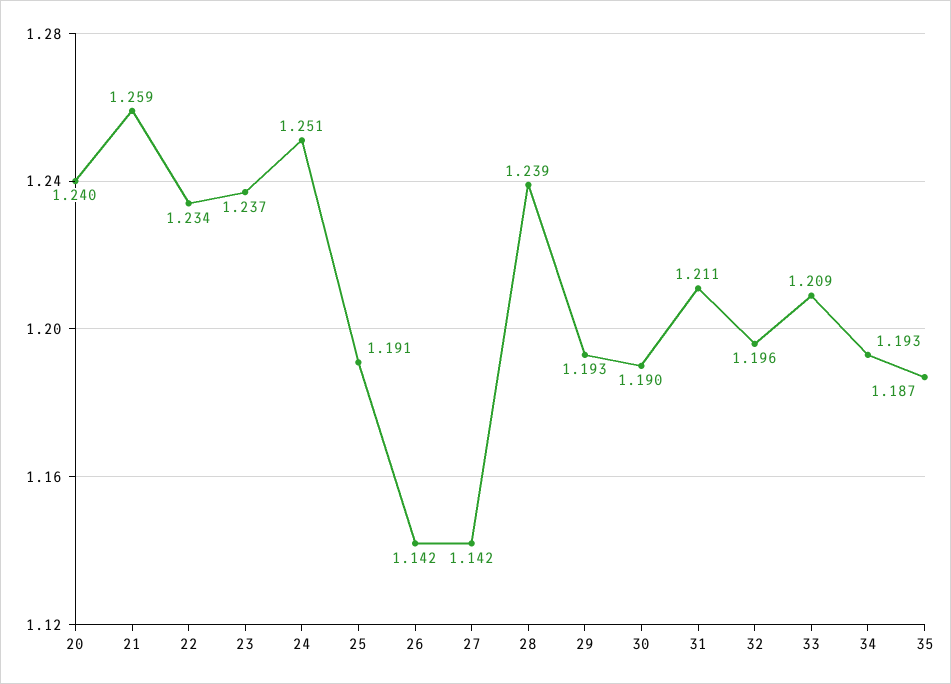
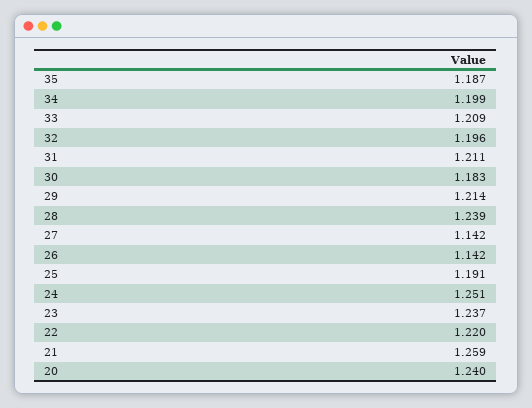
22: 1.234 -> 1.22
29: 1.193 -> 1.214
30: 1.19 -> 1.183
34: 1.193 -> 1.199

